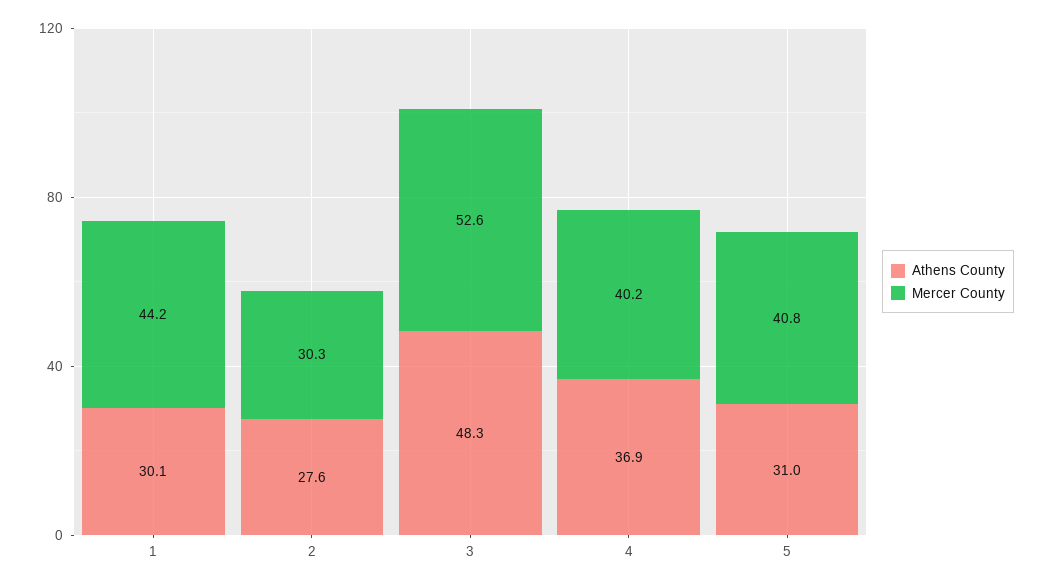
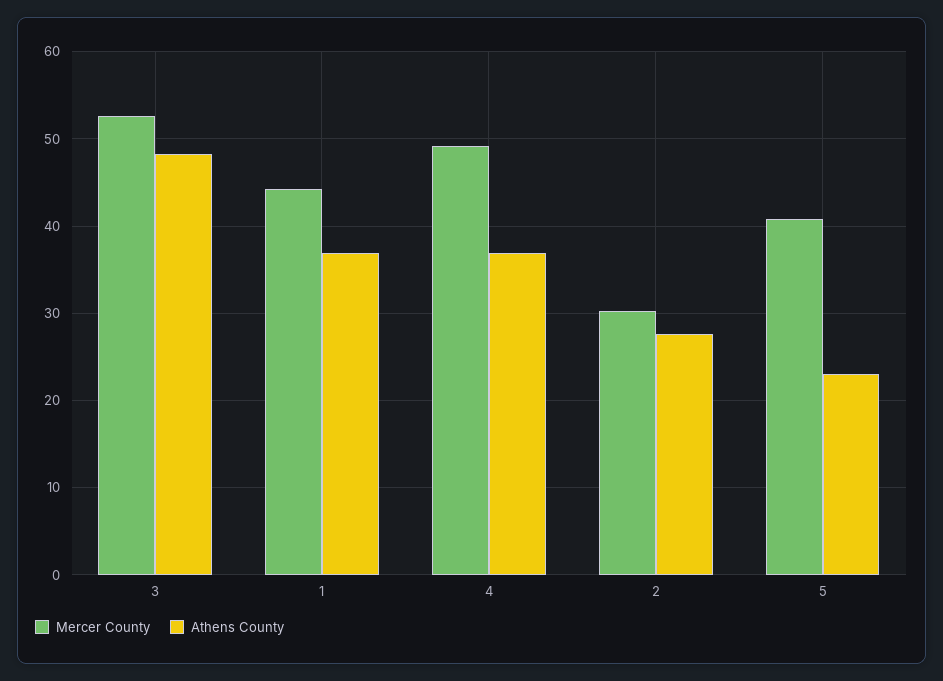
Athens County, 1: 30.1 -> 37
Mercer County, 4: 40.2 -> 49
Athens County, 5: 31 -> 23

